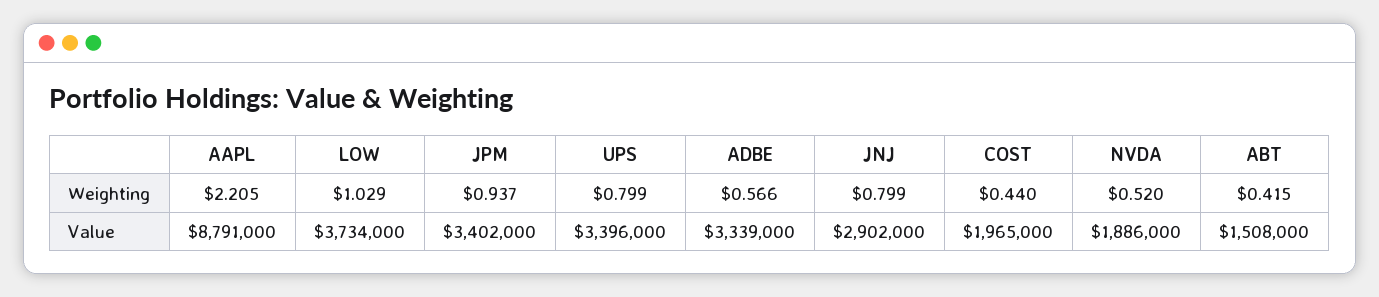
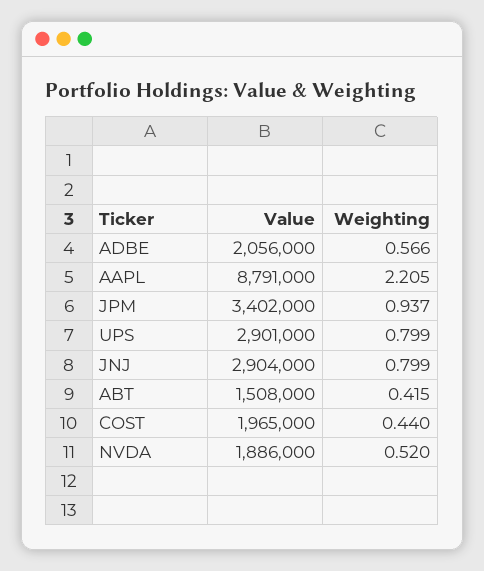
LOW, Weighting: 1.029 -> none
LOW, Value: 3734000 -> none
UPS, Value: 3396000 -> 2901000
ADBE, Value: 3339000 -> 2056000
JNJ, Value: 2902000 -> 2904000

